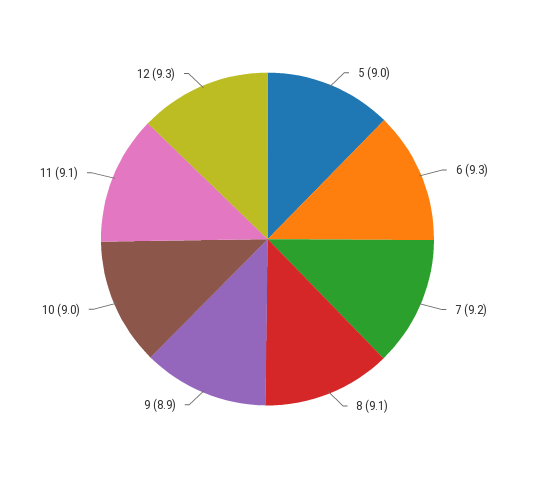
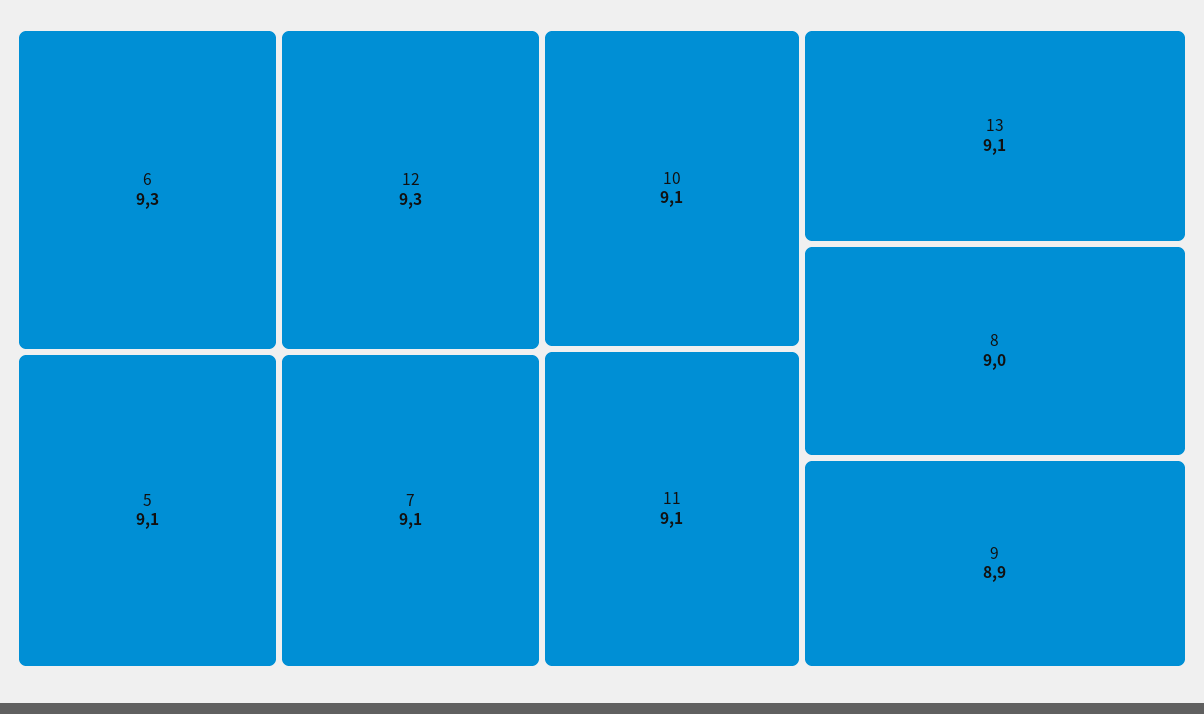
5: 9 -> 9.1
7: 9.2 -> 9.1
8: 9.1 -> 9
10: 9 -> 9.1
13: none -> 9.1

